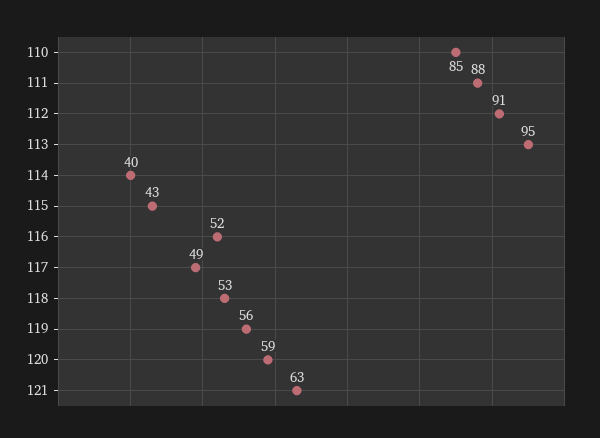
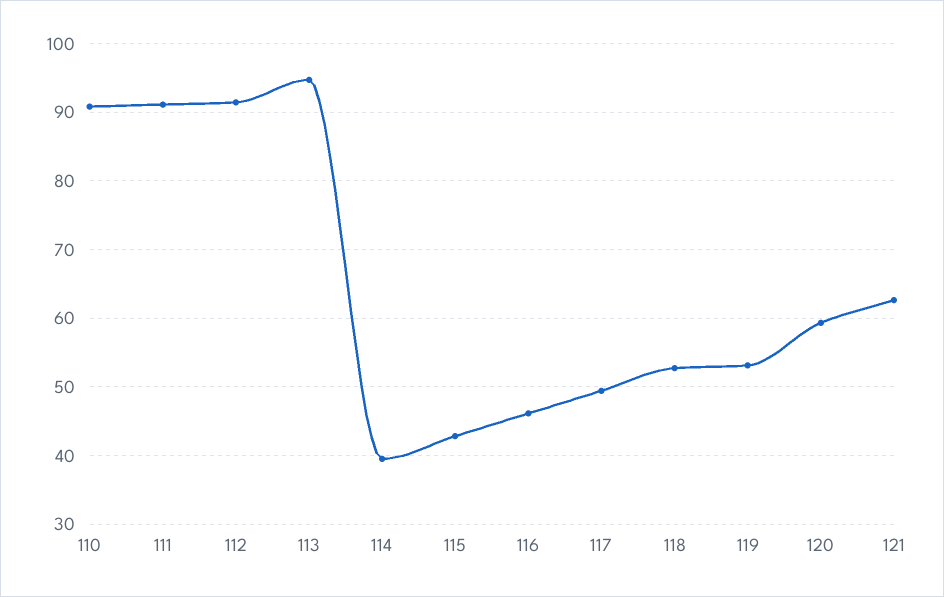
110: 85 -> 91
111: 88 -> 91
116: 52 -> 46
119: 56 -> 53

